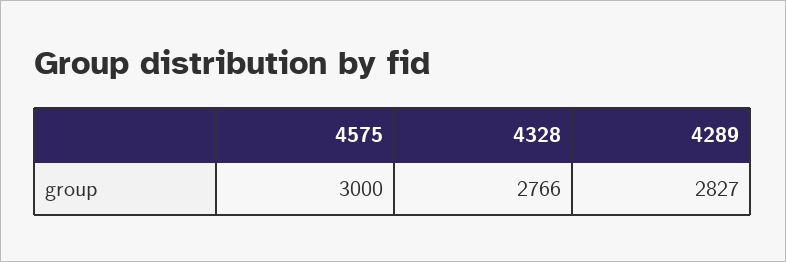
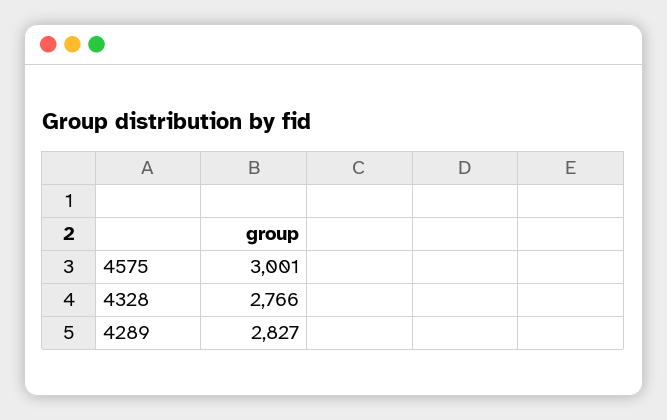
4575: 3000 -> 3001

